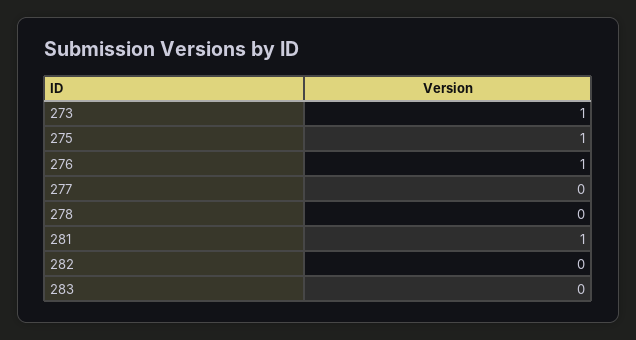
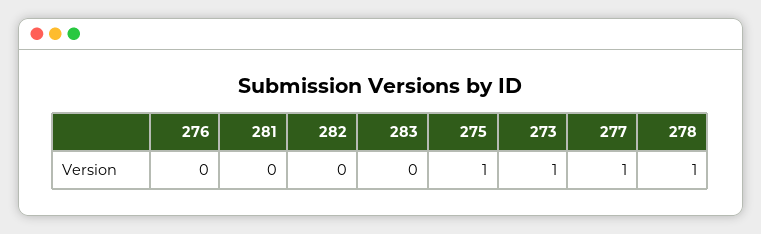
276: 1 -> 0
277: 0 -> 1
278: 0 -> 1
281: 1 -> 0

